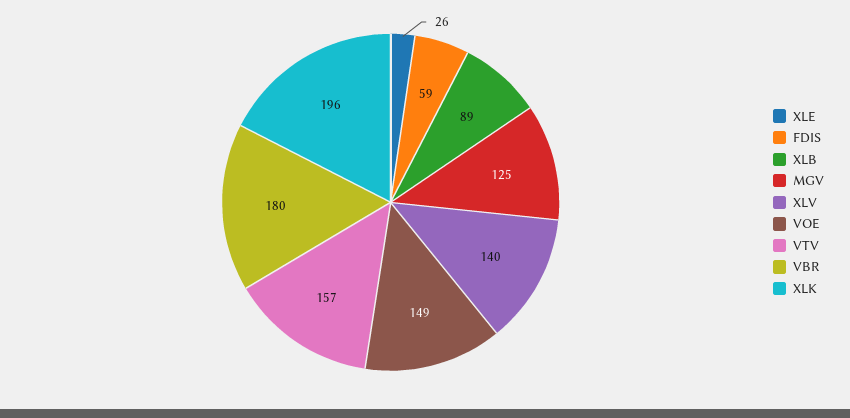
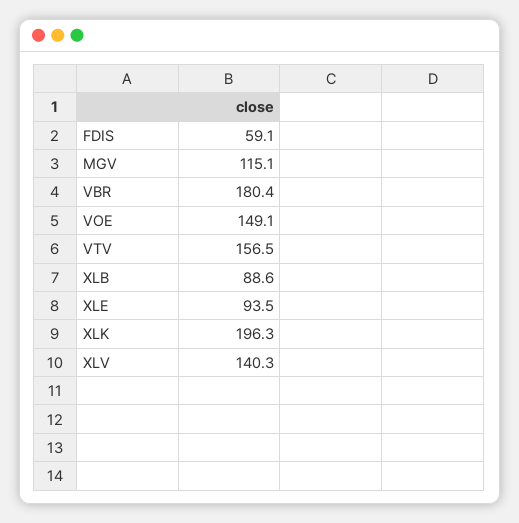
XLE: 26 -> 93.5
MGV: 125 -> 115.1

